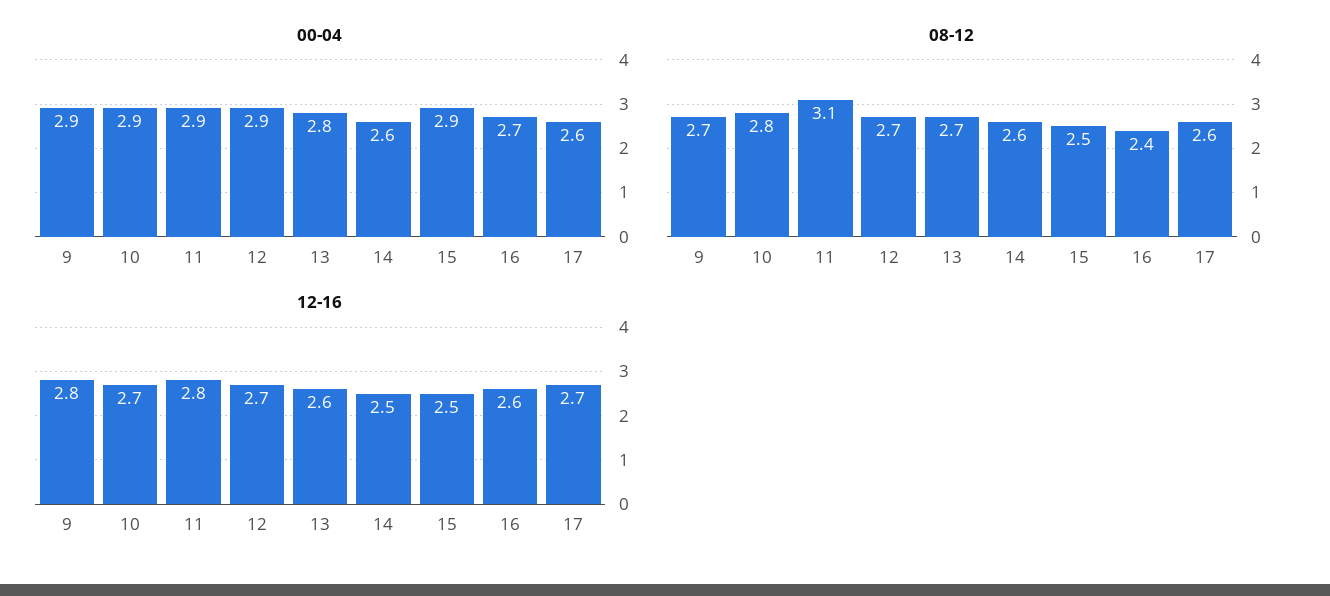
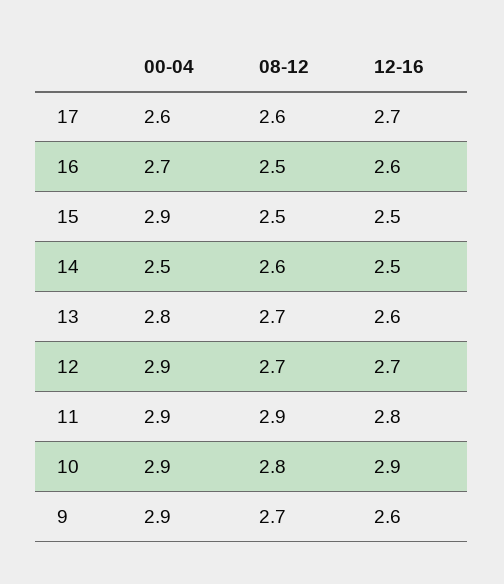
00-04, 14: 2.6 -> 2.5
08-12, 11: 3.1 -> 2.9
08-12, 16: 2.4 -> 2.5
12-16, 9: 2.8 -> 2.6
12-16, 10: 2.7 -> 2.9

